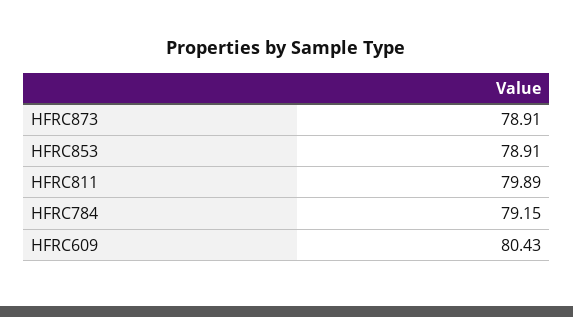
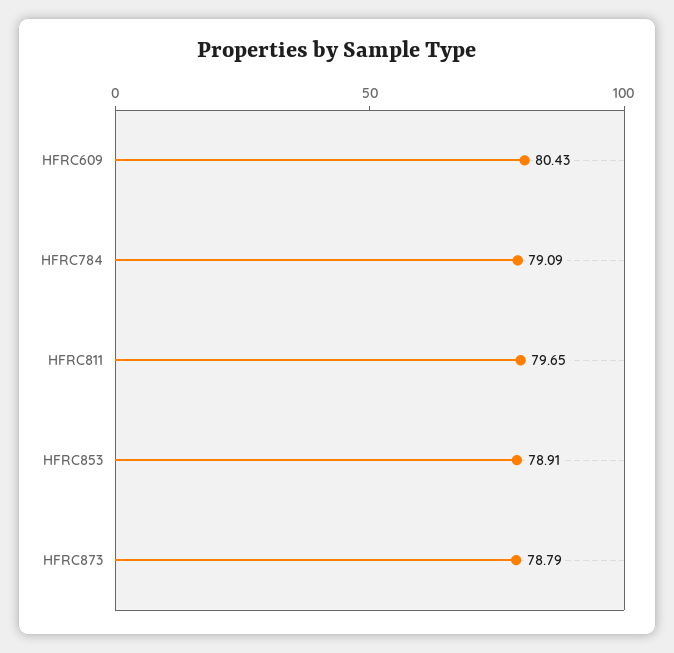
HFRC873: 78.91 -> 78.79
HFRC811: 79.89 -> 79.65
HFRC784: 79.15 -> 79.09

